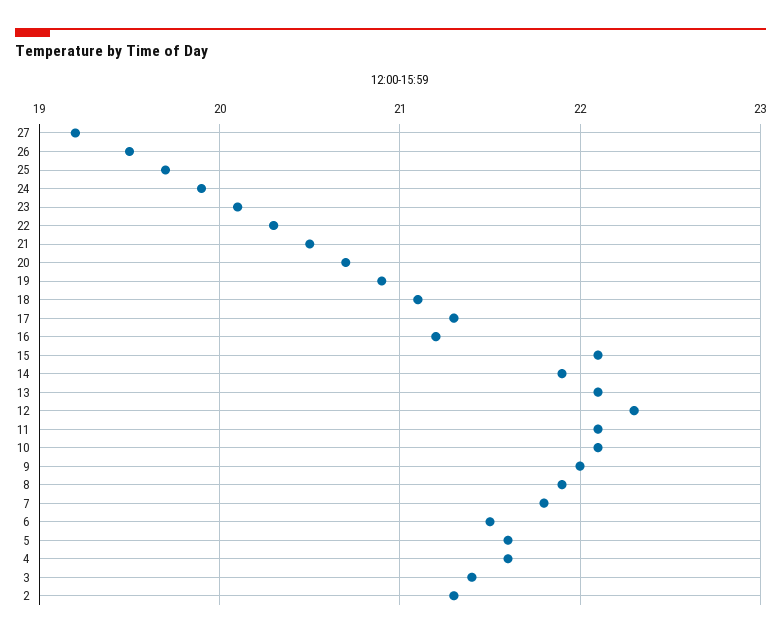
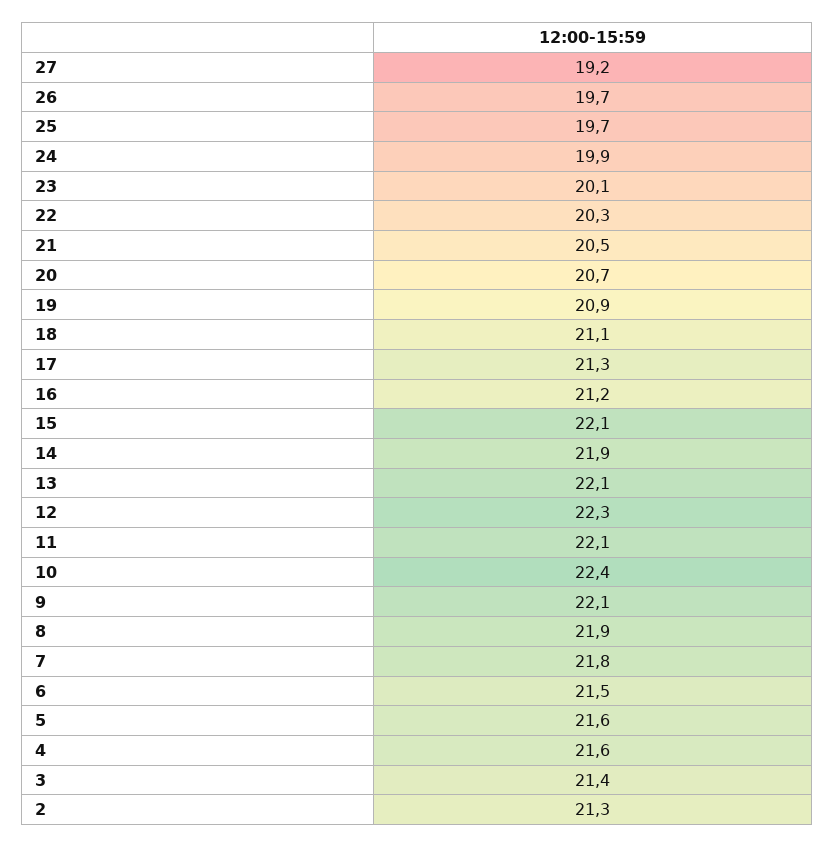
26: 19.5 -> 19.7
10: 22.1 -> 22.4
9: 22 -> 22.1

